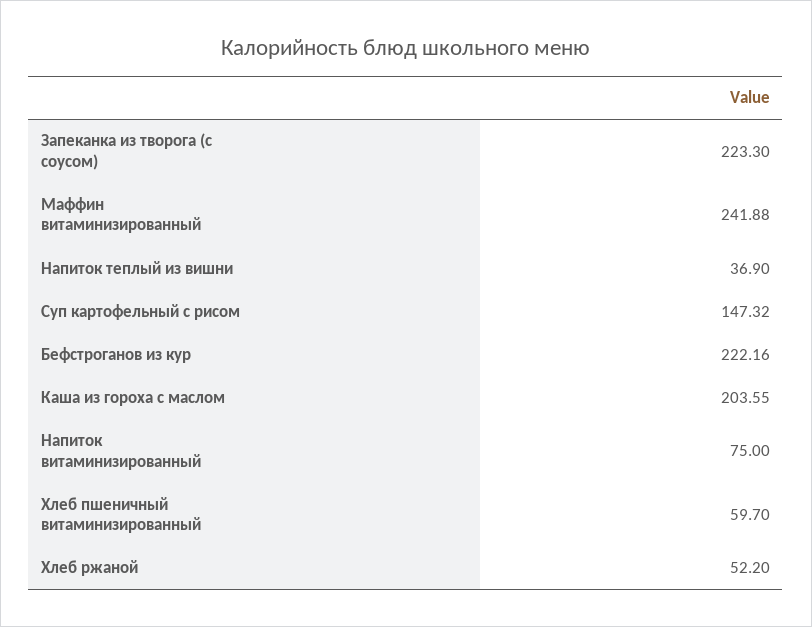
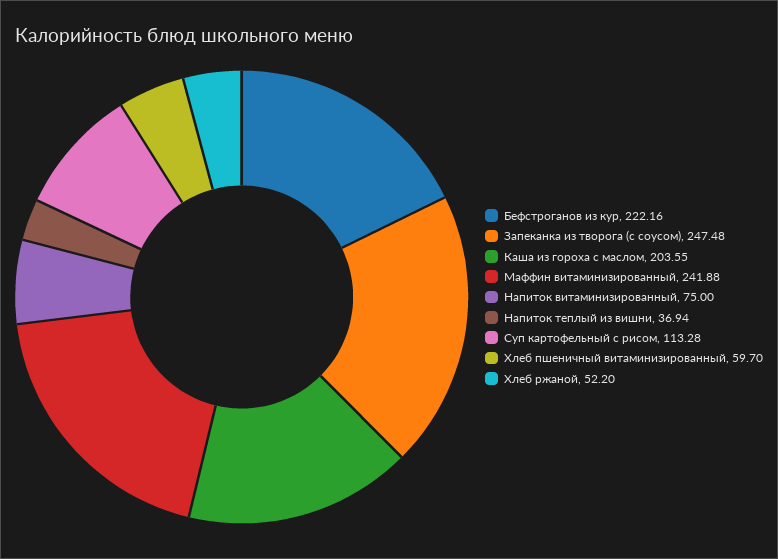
Запеканка из творога (с соусом): 223.3 -> 247.48
Напиток теплый из вишни: 36.9 -> 36.94
Суп картофельный с рисом: 147.32 -> 113.28

